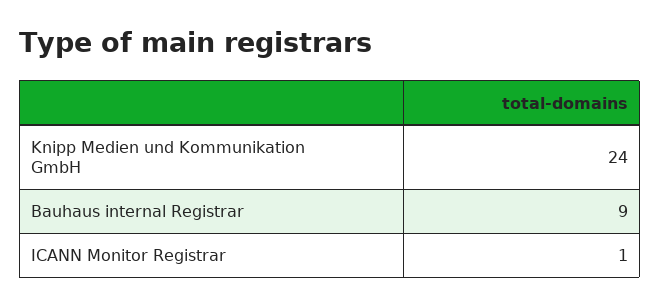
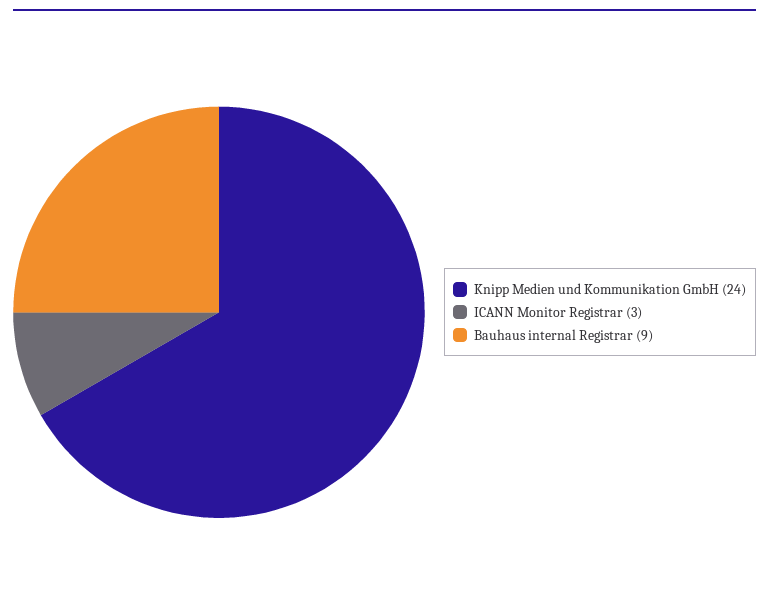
ICANN Monitor Registrar: 1 -> 3

